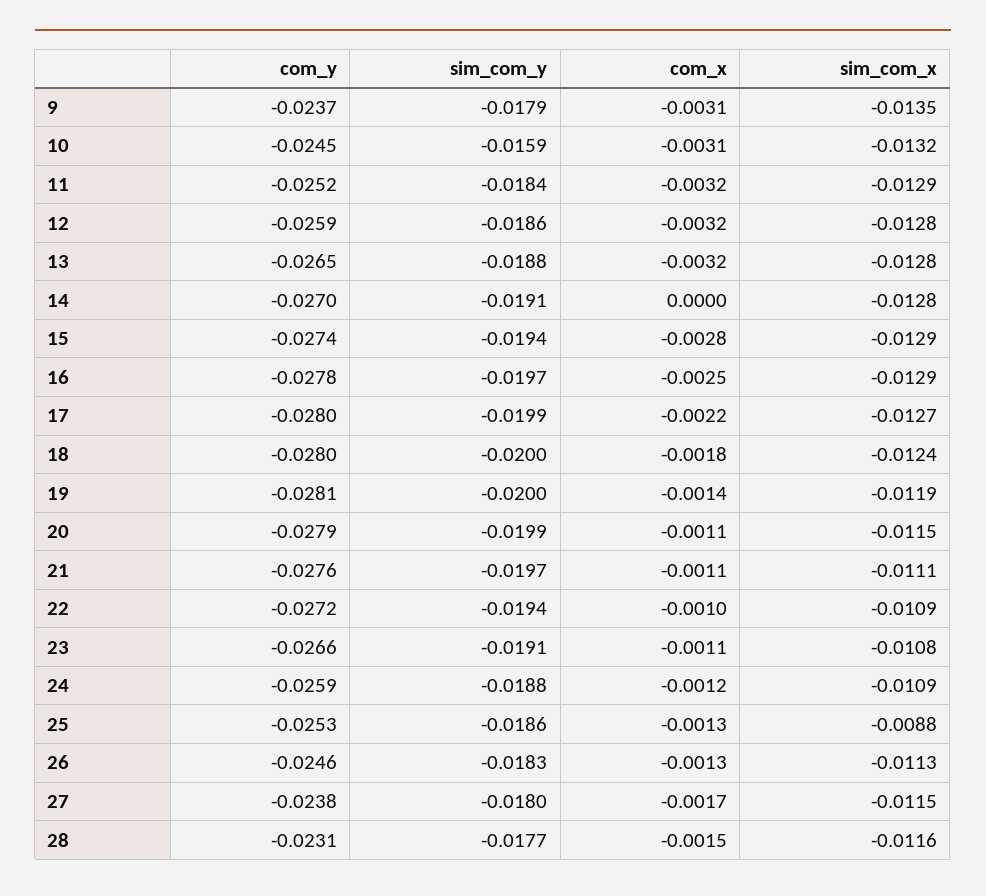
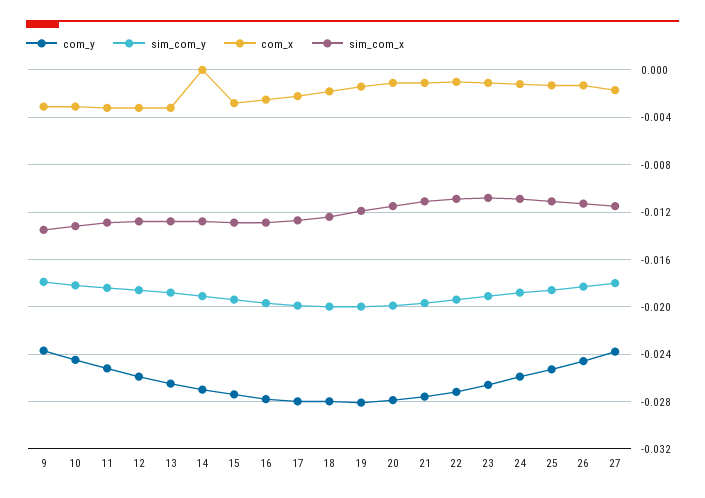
sim_com_y, 10: -0.0159 -> -0.018
sim_com_x, 25: -0.0088 -> -0.011
com_y, 28: -0.0231 -> none
sim_com_y, 28: -0.0177 -> none
com_x, 28: -0.0015 -> none
sim_com_x, 28: -0.0116 -> none

